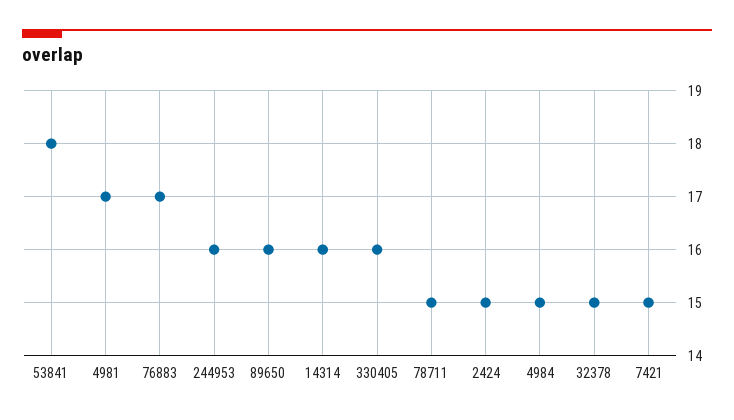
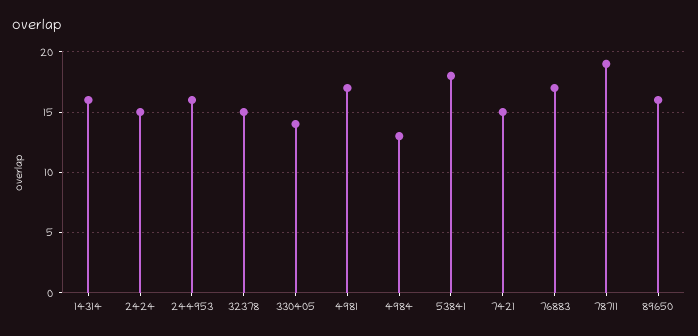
330405: 16 -> 14
78711: 15 -> 19
4984: 15 -> 13

